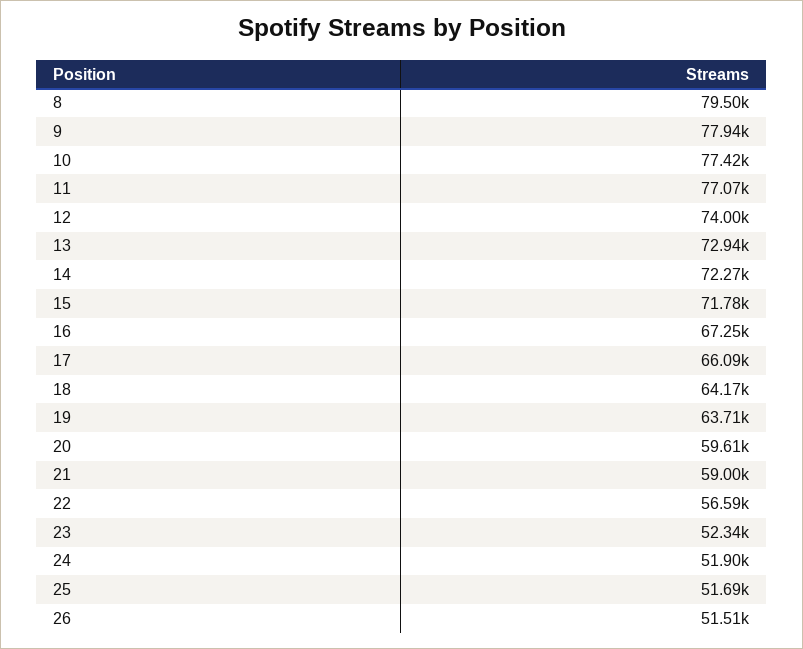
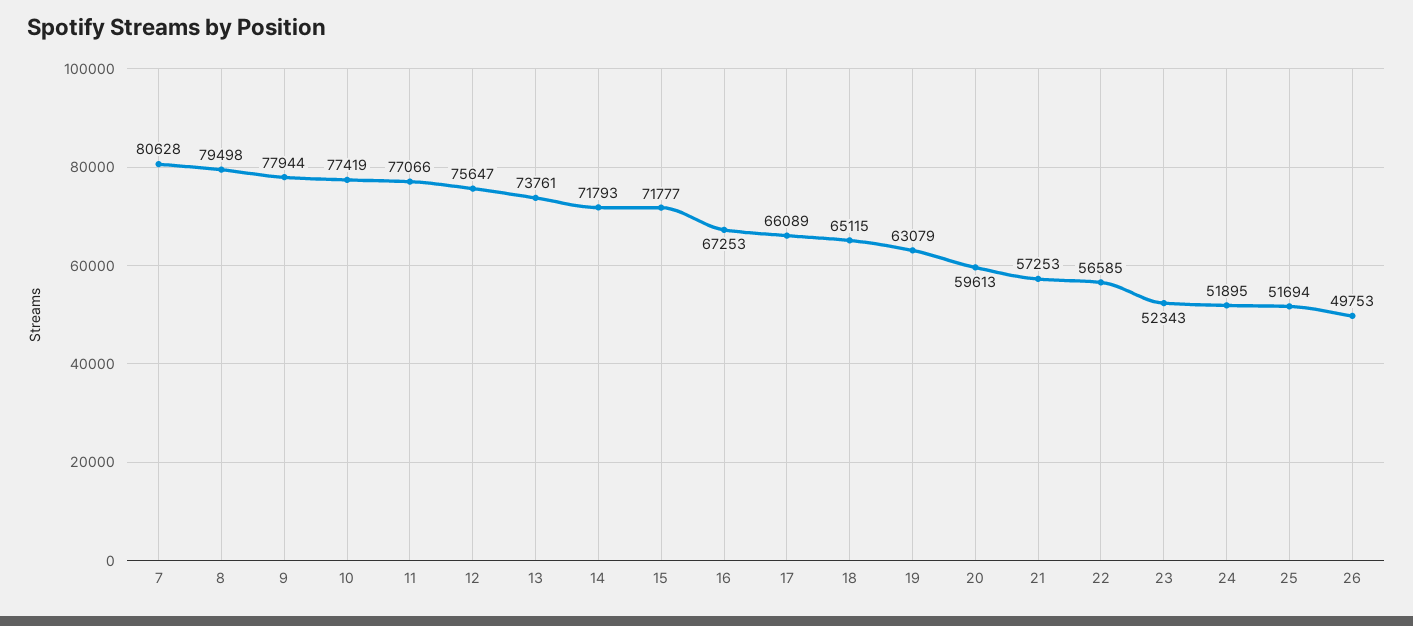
12: 74000 -> 75647
13: 72940 -> 73761
14: 72270 -> 71793
18: 64170 -> 65115
19: 63710 -> 63079
21: 59000 -> 57253
26: 51510 -> 49753
7: none -> 80628

